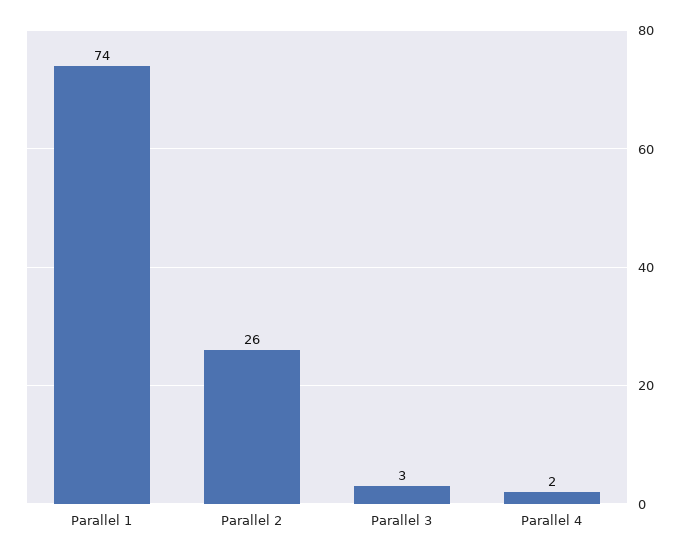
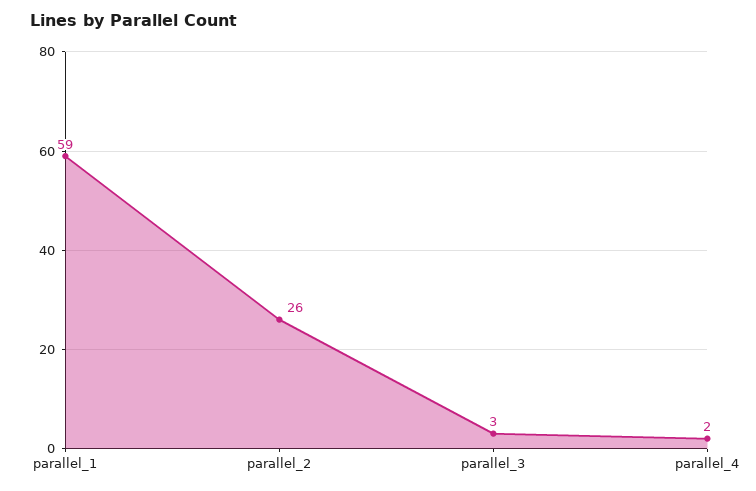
Parallel 1: 74 -> 59

